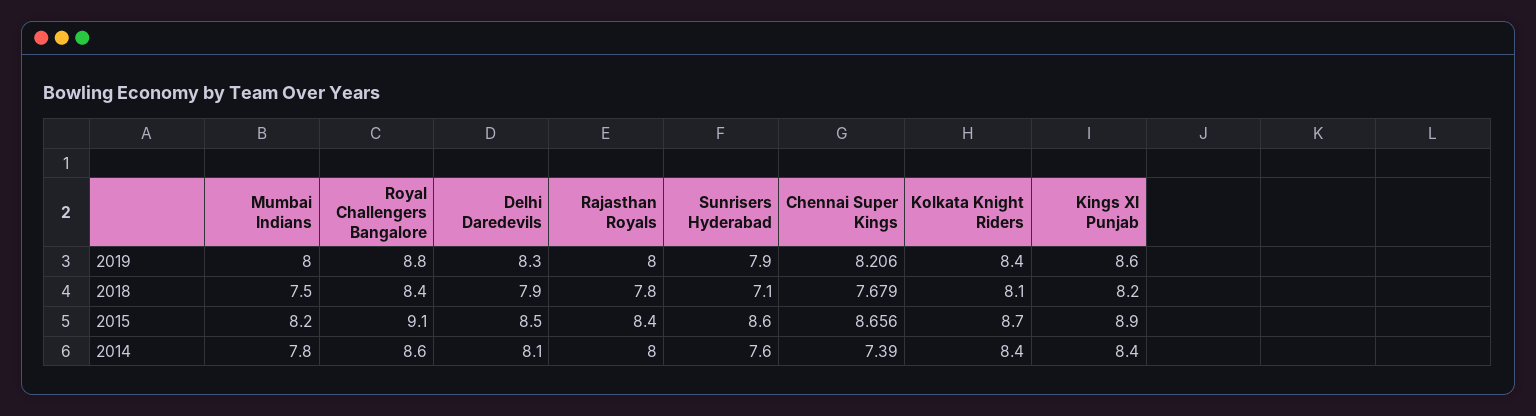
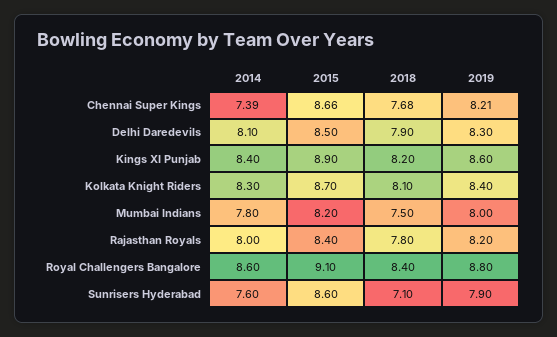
Rajasthan Royals, 2019: 8 -> 8.2
Kolkata Knight Riders, 2014: 8.4 -> 8.3

